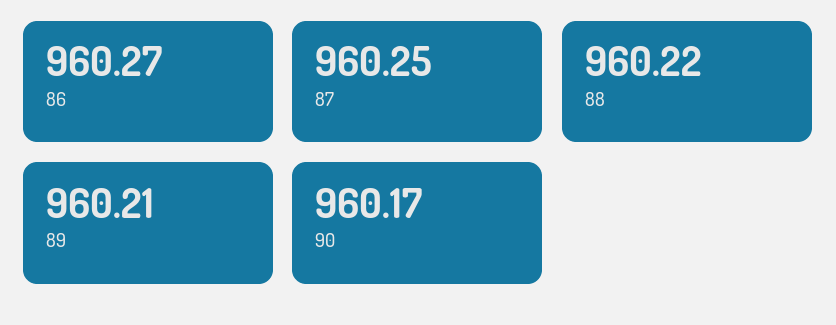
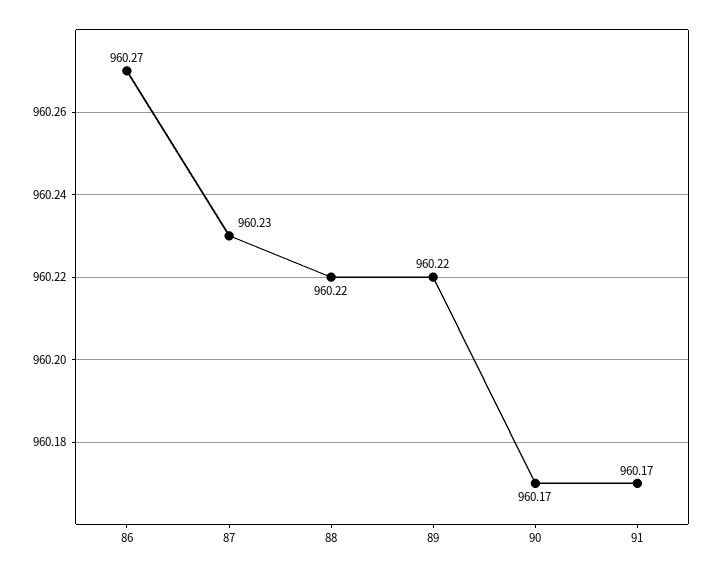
87: 960.25 -> 960.23
89: 960.21 -> 960.22
91: none -> 960.17

